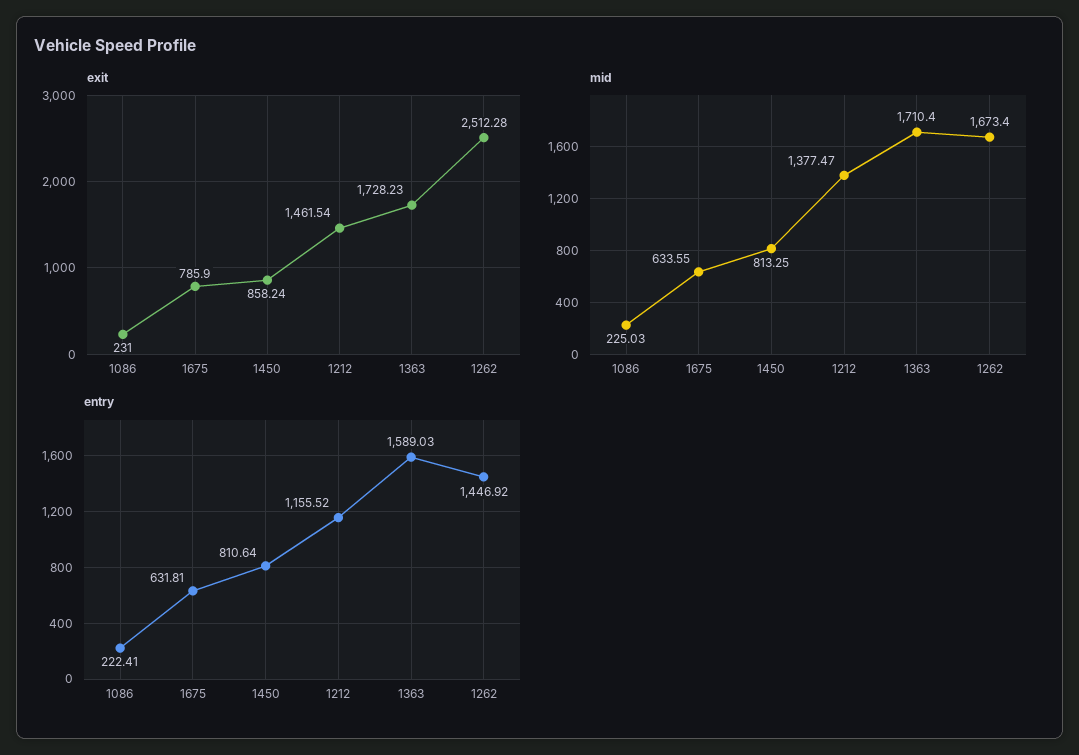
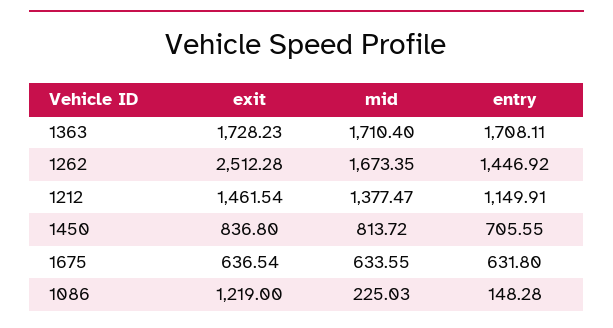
exit, 1086: 231 -> 1219
exit, 1675: 785.9 -> 636.54
exit, 1450: 858.24 -> 836.8
mid, 1450: 813.25 -> 813.72
mid, 1262: 1673.4 -> 1673.35
entry, 1086: 222.41 -> 148.28
entry, 1675: 631.81 -> 631.8
entry, 1450: 810.64 -> 705.55
entry, 1212: 1155.52 -> 1149.91
entry, 1363: 1589.03 -> 1708.11

